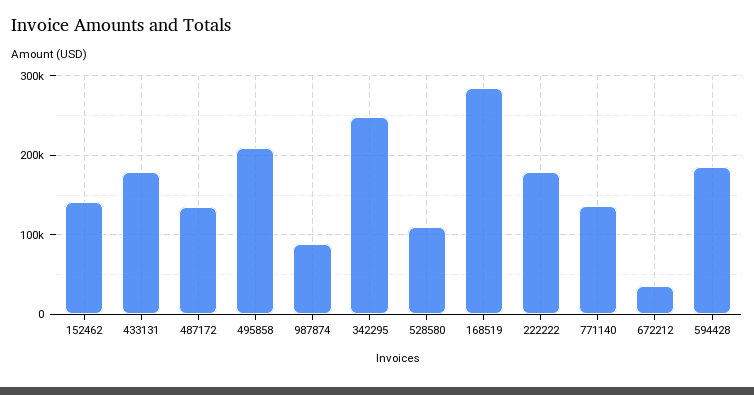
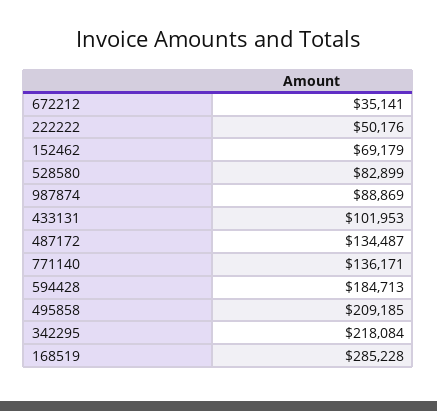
152462: 140000 -> 69179
433131: 180000 -> 101953
342295: 250000 -> 218084
528580: 110000 -> 82899
222222: 180000 -> 50176

